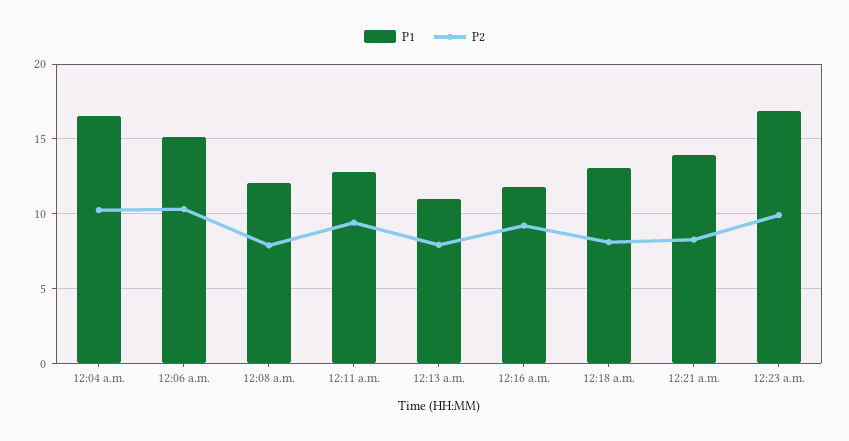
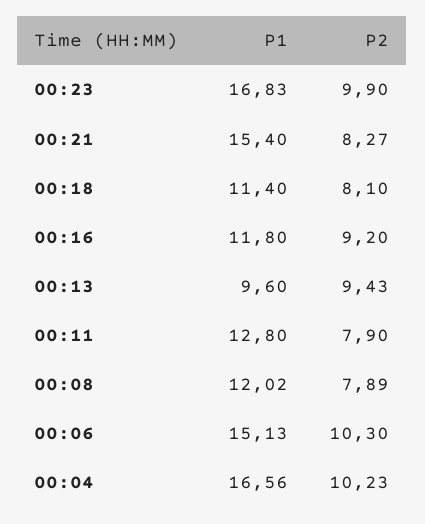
P2, 12:11 a.m.: 9.5 -> 7.9
P1, 12:13 a.m.: 11 -> 9.6
P2, 12:13 a.m.: 8 -> 9.43
P1, 12:18 a.m.: 13 -> 11.4
P1, 12:21 a.m.: 14 -> 15.4

